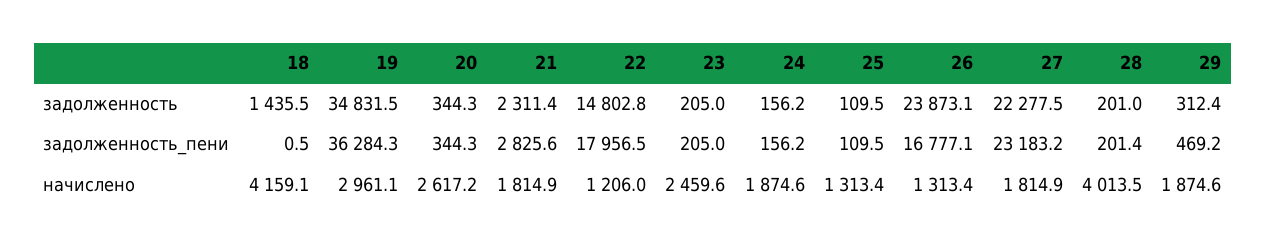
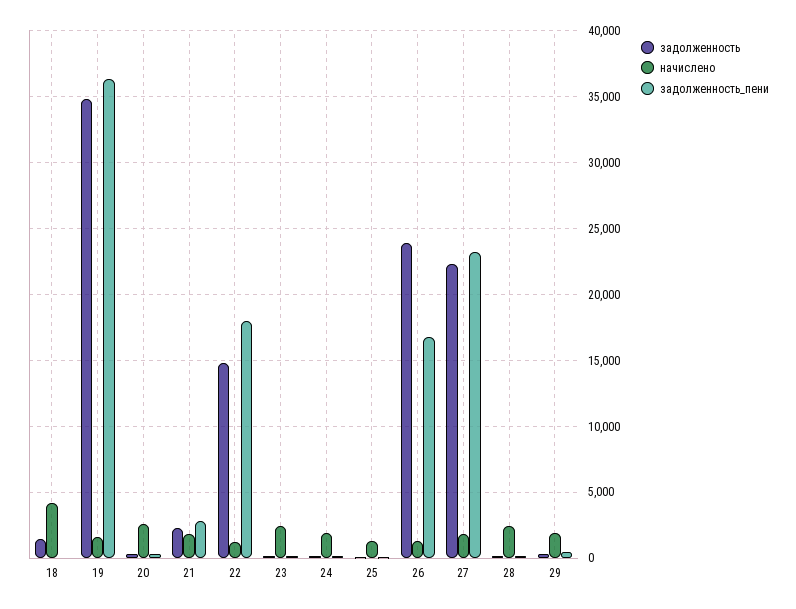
начислено, 19: 2961.1 -> 1500
начислено, 28: 4013.5 -> 2500

